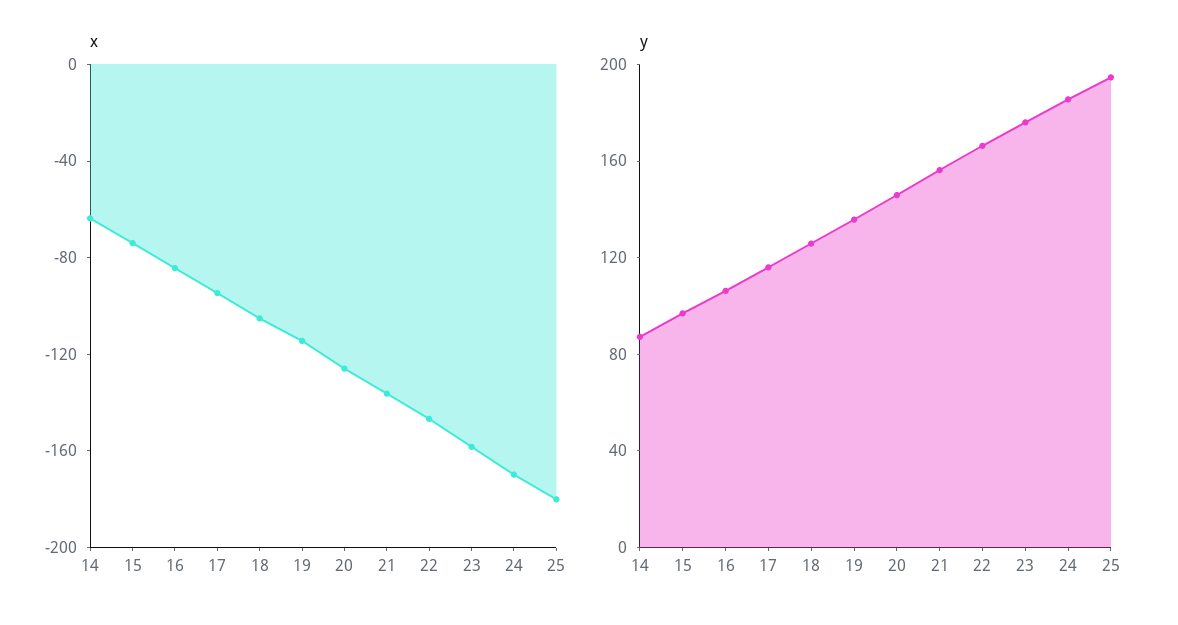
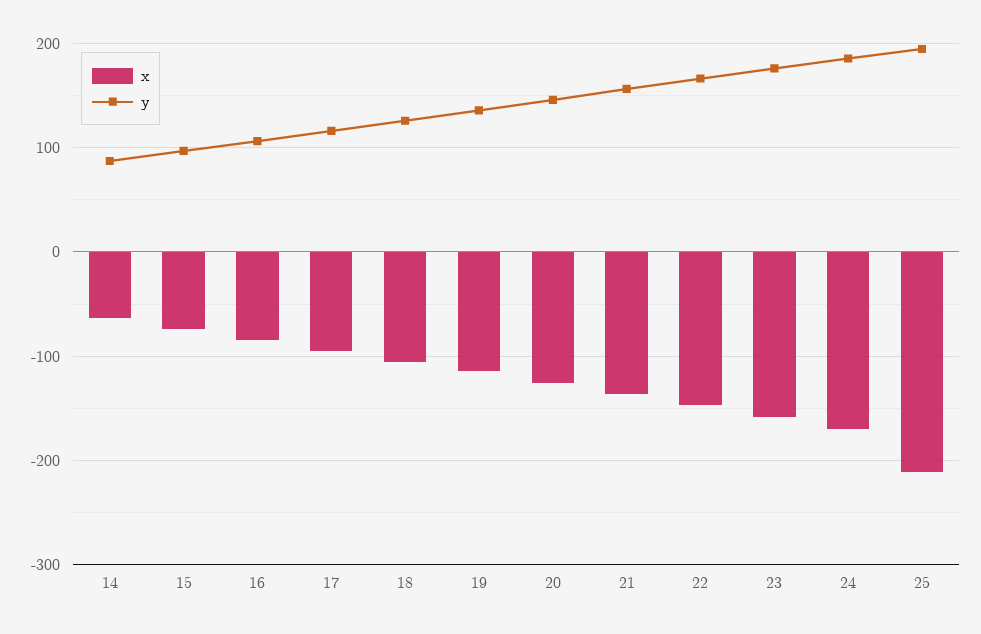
x, 25: -180 -> -210

